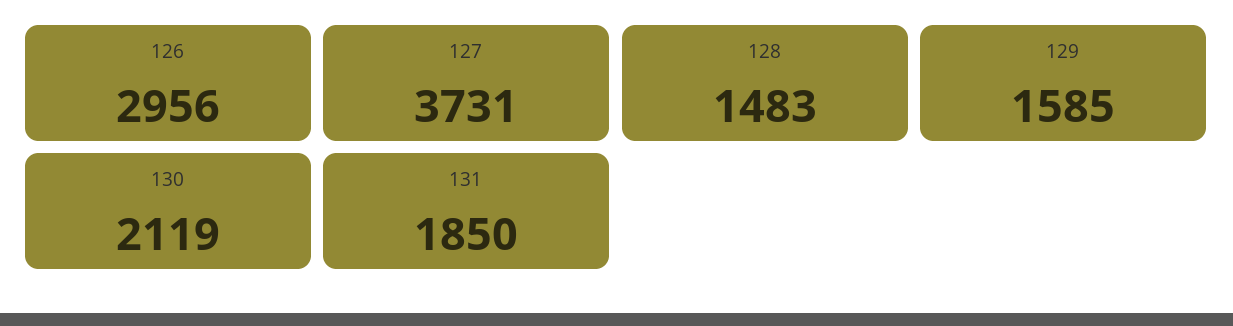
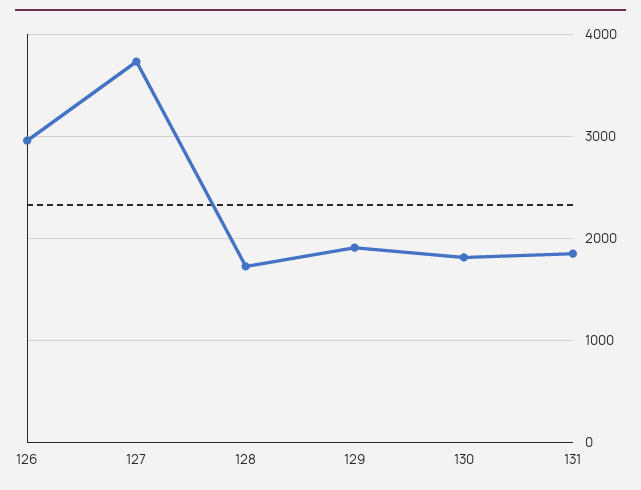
128: 1483 -> 1700
129: 1585 -> 1900
130: 2119 -> 1800

